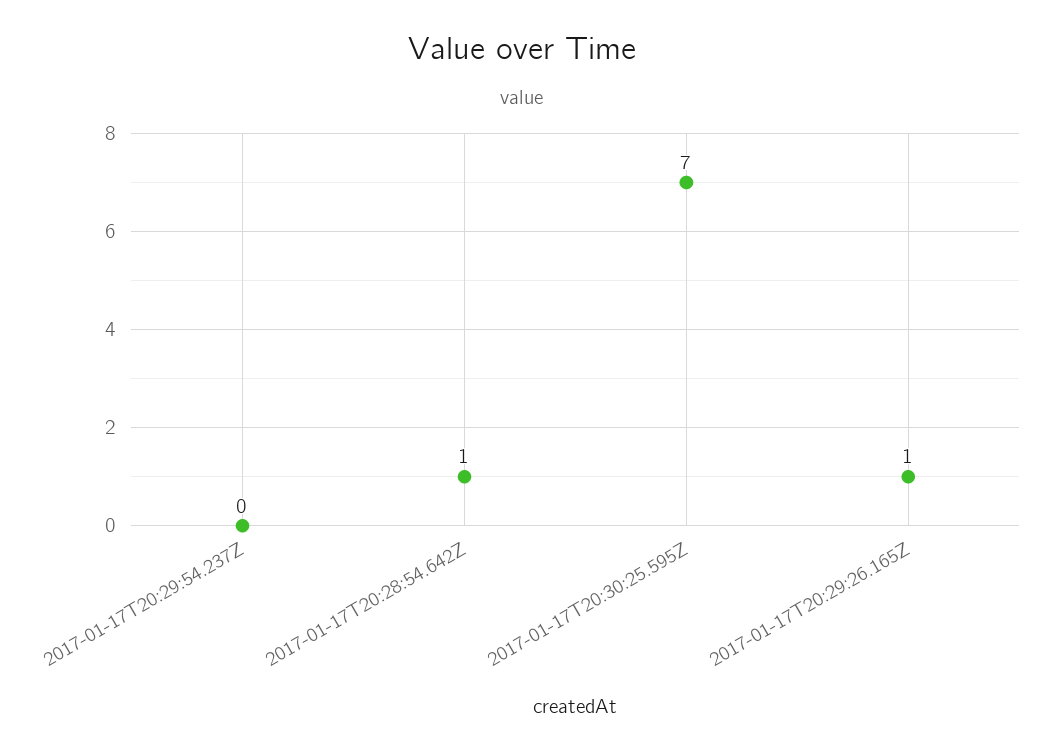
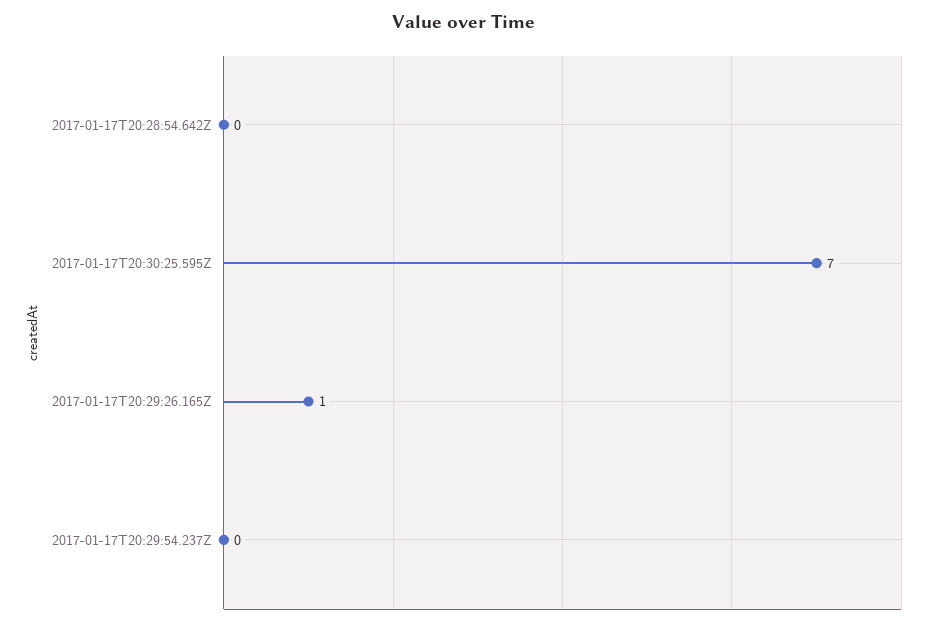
2017-01-17T20:28:54.642Z: 1 -> 0

